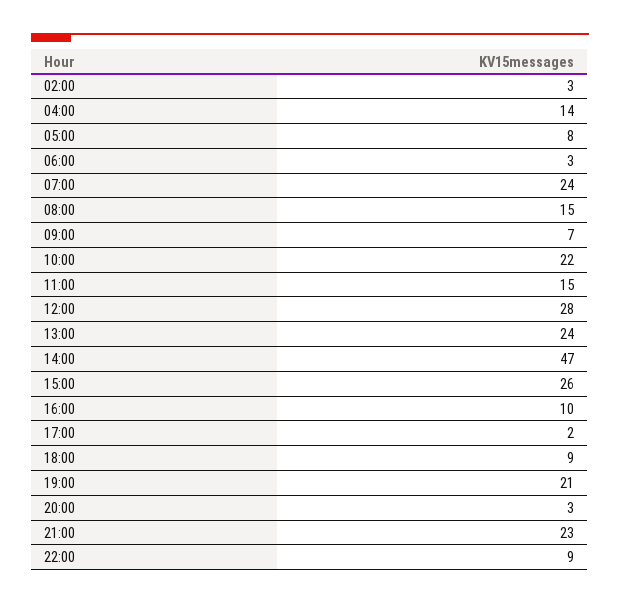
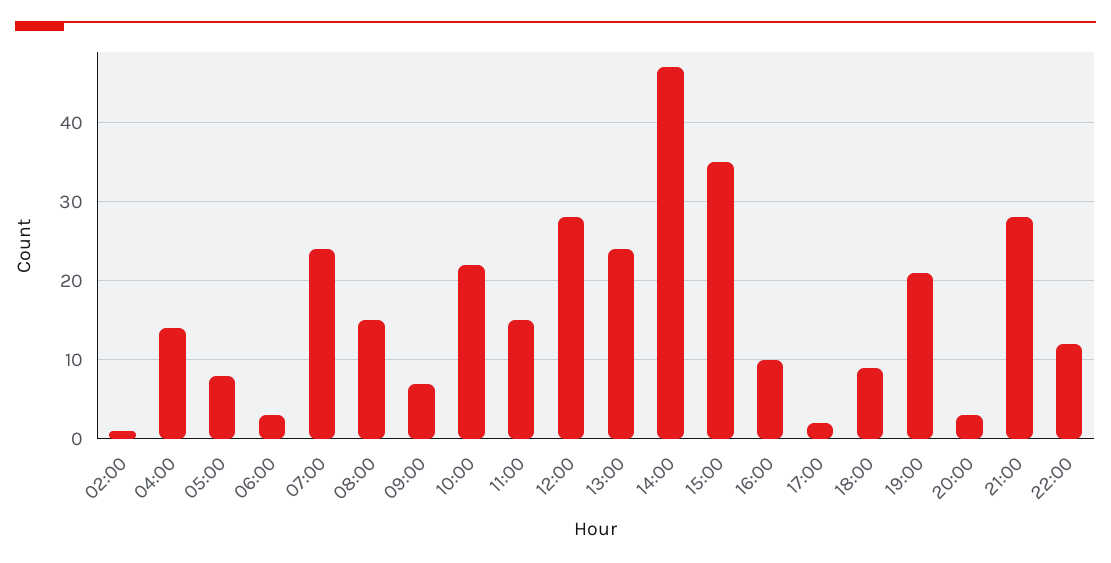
02:00: 3 -> 1
15:00: 26 -> 35
21:00: 23 -> 28
22:00: 9 -> 12

